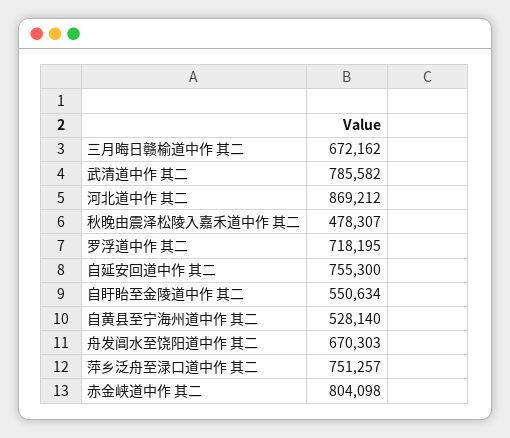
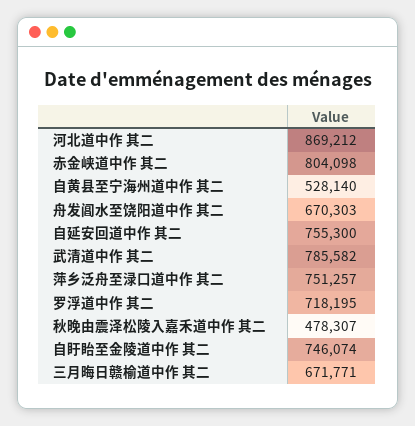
三月晦日赣榆道中作 其二: 672162 -> 671771
自盱眙至金陵道中作 其二: 550634 -> 746074

